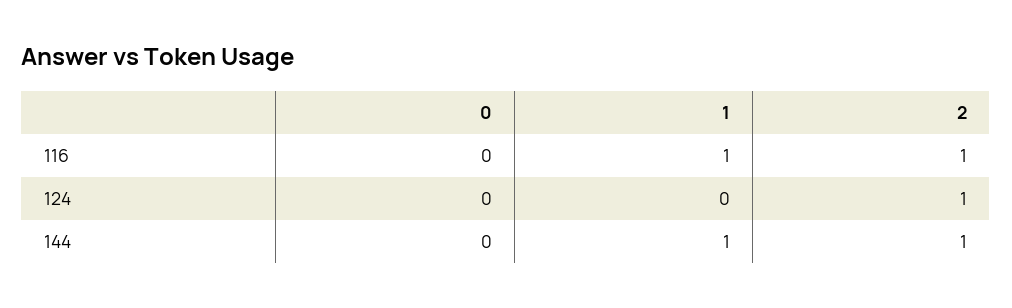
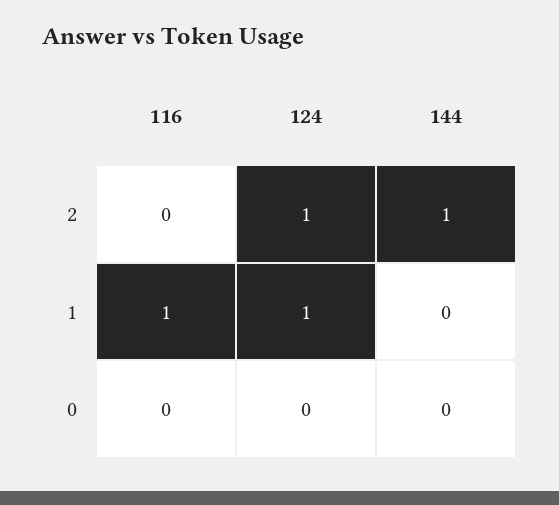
2, 116: 1 -> 0
1, 124: 0 -> 1
1, 144: 1 -> 0

